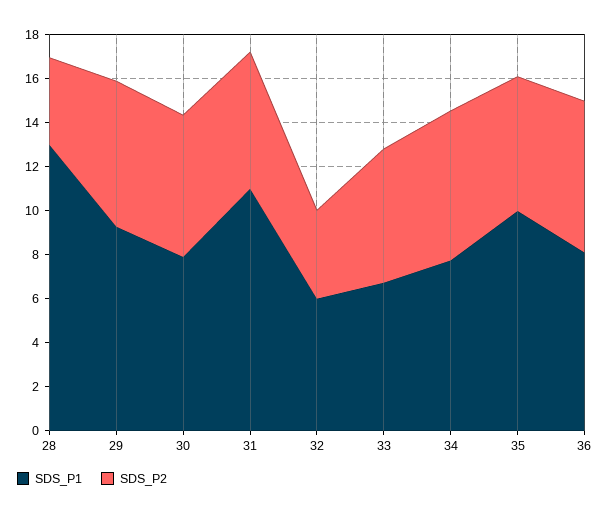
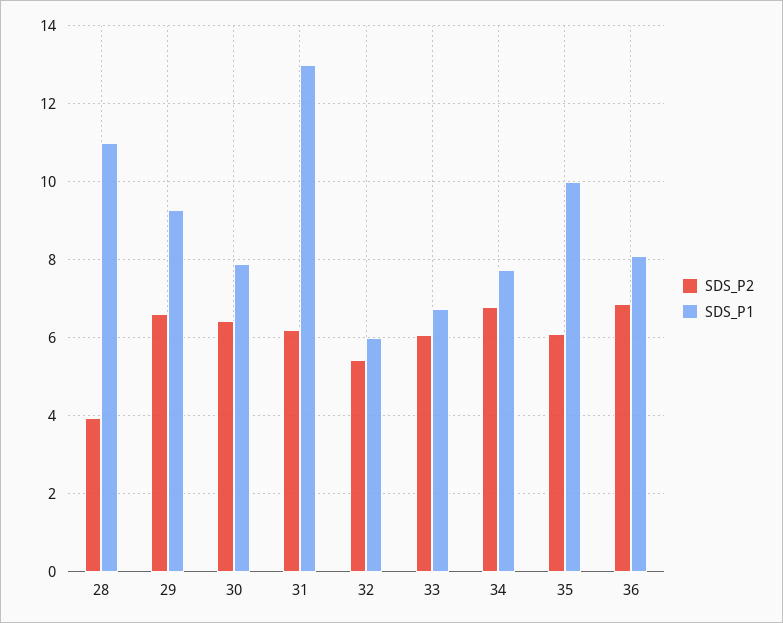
SDS_P1, 28: 13 -> 11
SDS_P1, 31: 11 -> 13
SDS_P2, 32: 4 -> 5.4

